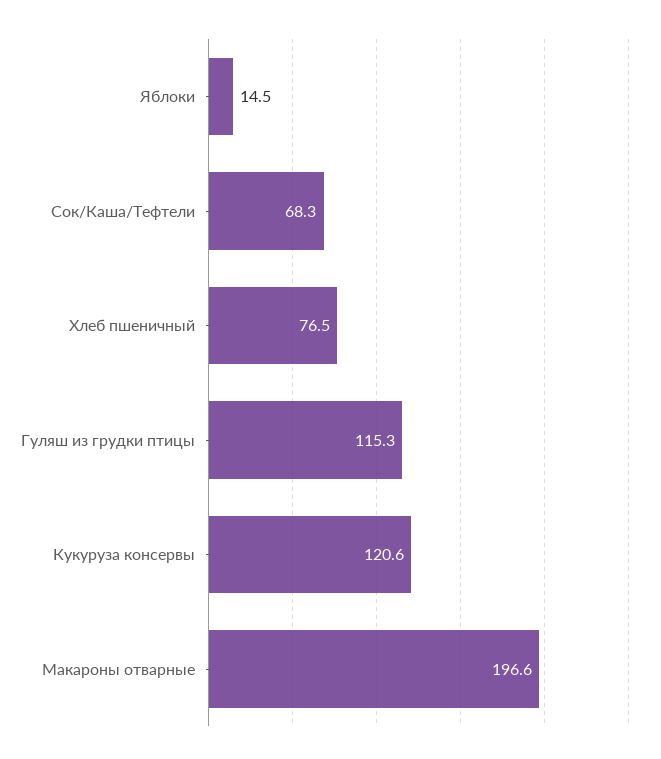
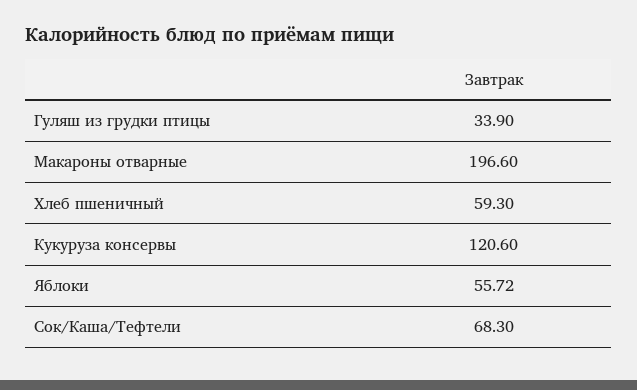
Яблоки: 14.5 -> 55.72
Хлеб пшеничный: 76.5 -> 59.3
Гуляш из грудки птицы: 115.3 -> 33.9

